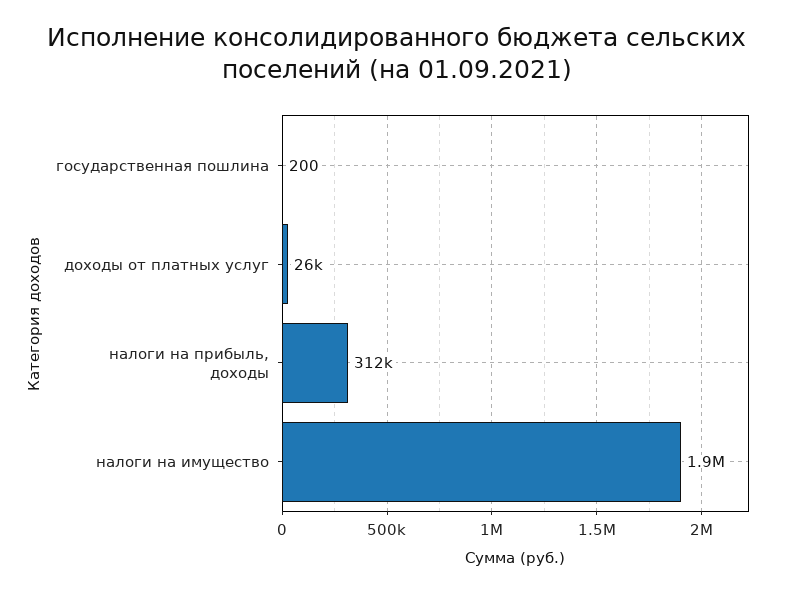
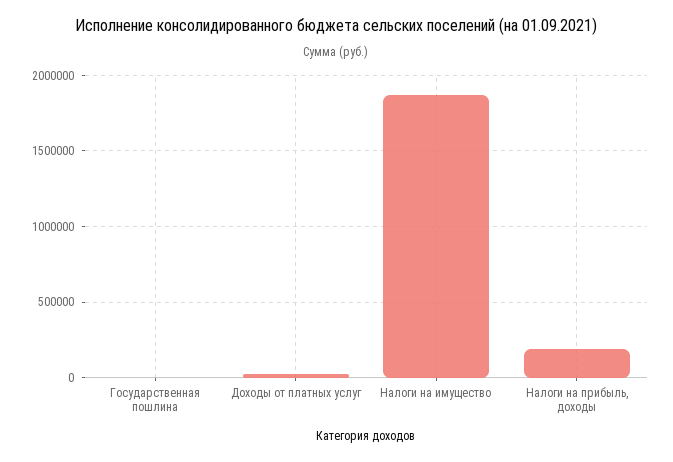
налоги на прибыль, доходы: 312000 -> 200000

